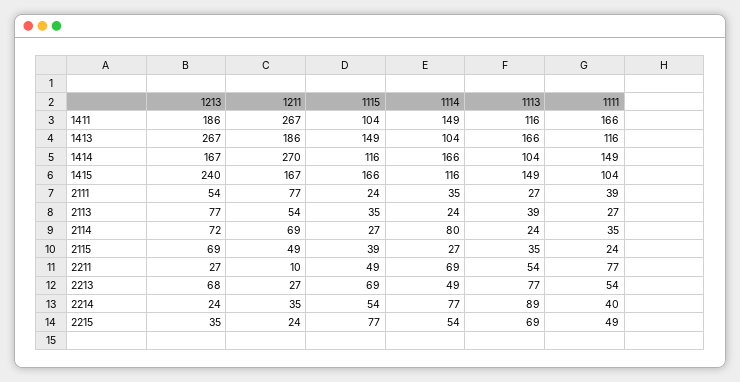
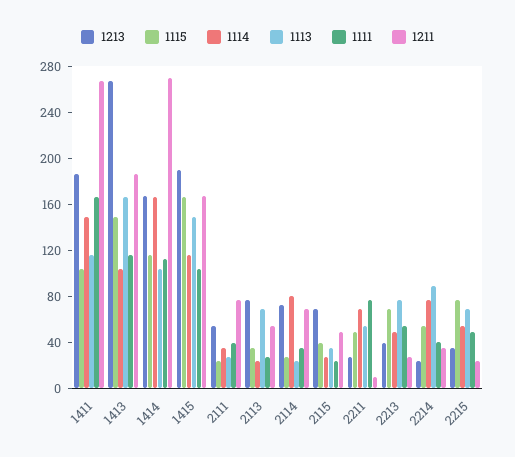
1111, 1414: 149 -> 110
1213, 1415: 240 -> 190
1113, 2113: 39 -> 70
1213, 2213: 68 -> 40

